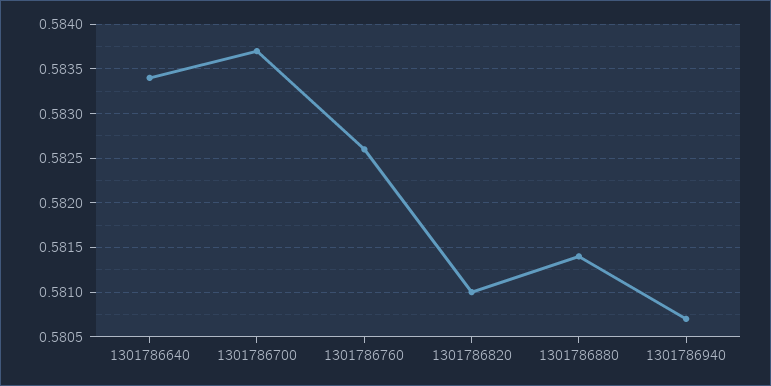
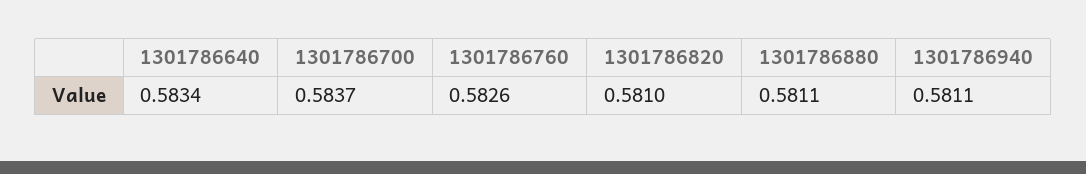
1301786880: 0.5814 -> 0.5811
1301786940: 0.5807 -> 0.5811

